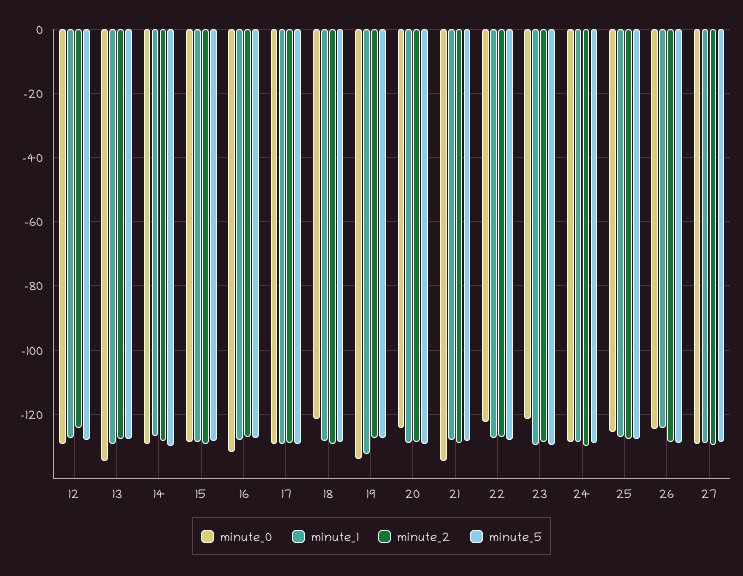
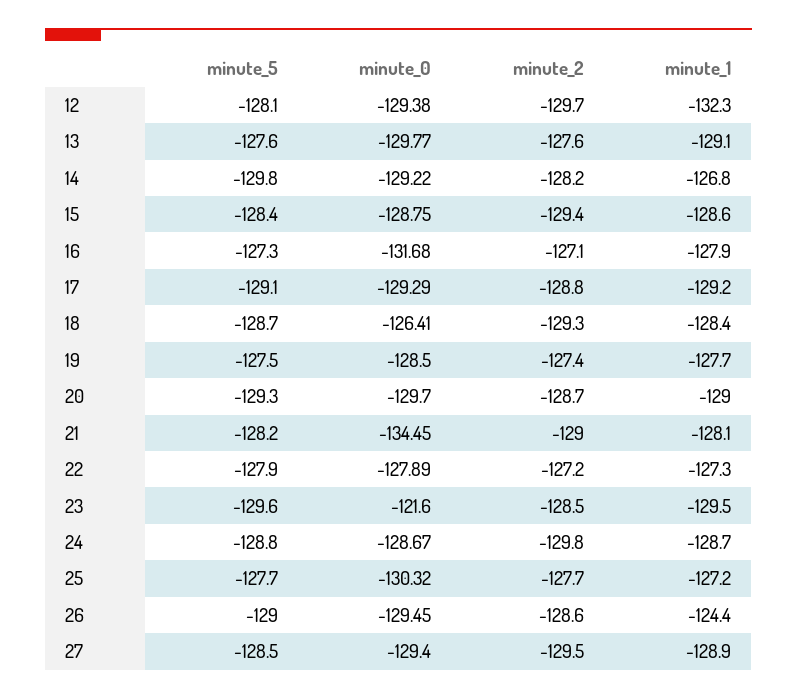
minute_1, 12: -128 -> -132.3
minute_2, 12: -124 -> -129.7
minute_0, 13: -134 -> -129.77
minute_0, 18: -122 -> -126.41
minute_0, 19: -134 -> -128.5
minute_1, 19: -132 -> -127.7
minute_0, 20: -124 -> -129.7
minute_0, 22: -122 -> -127.89
minute_0, 25: -126 -> -130.32
minute_0, 26: -124 -> -129.45

